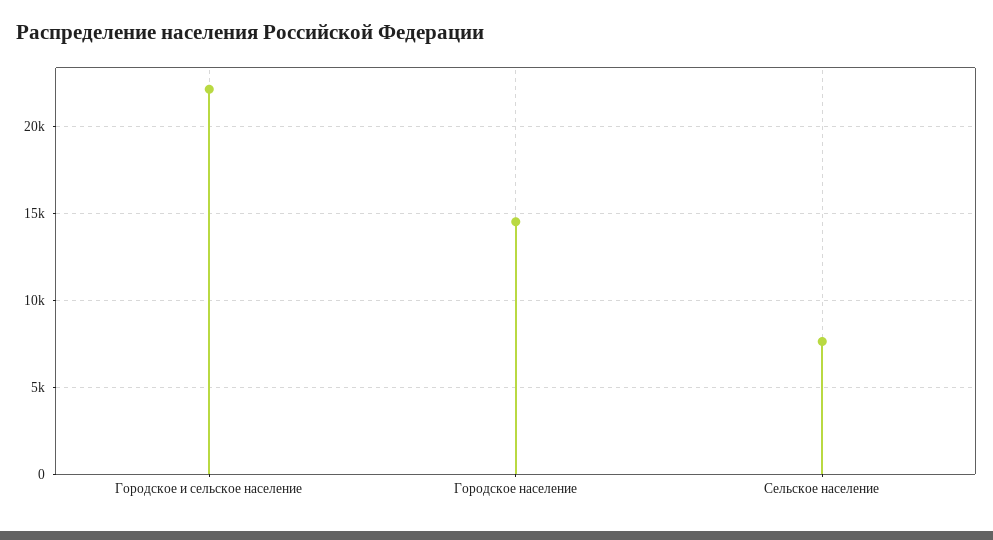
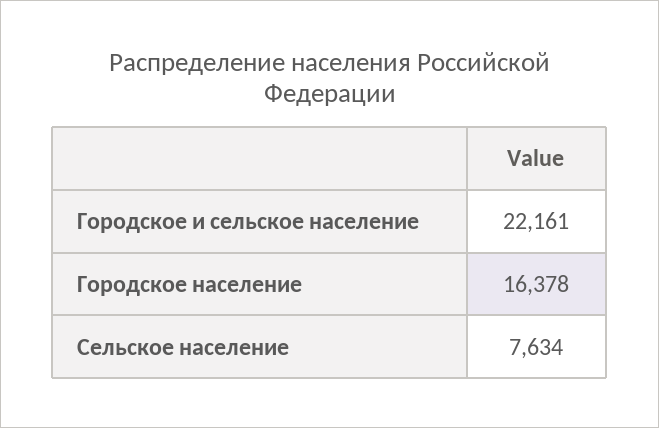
Городское население: 14500 -> 16378

